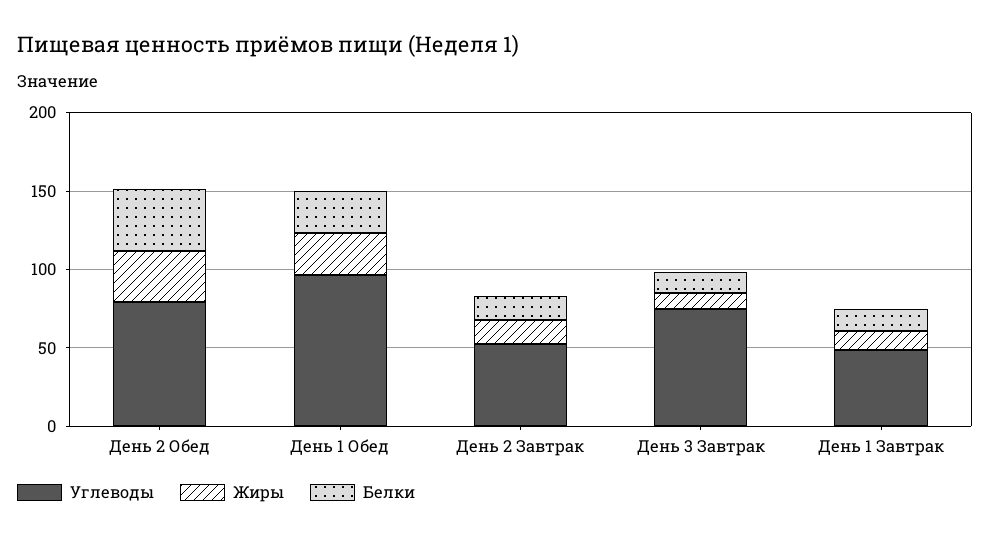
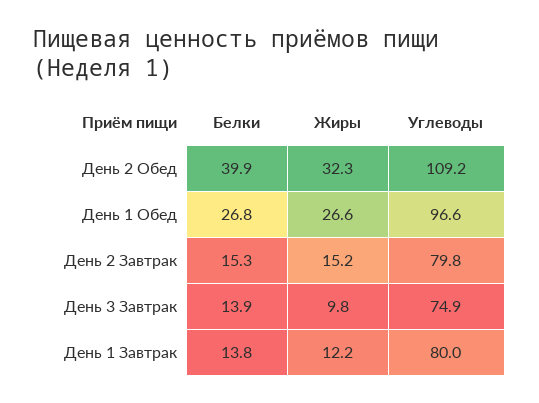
Углеводы, День 2 Обед: 80 -> 109.2
Углеводы, День 2 Завтрак: 50 -> 79.8
Углеводы, День 1 Завтрак: 50 -> 80

